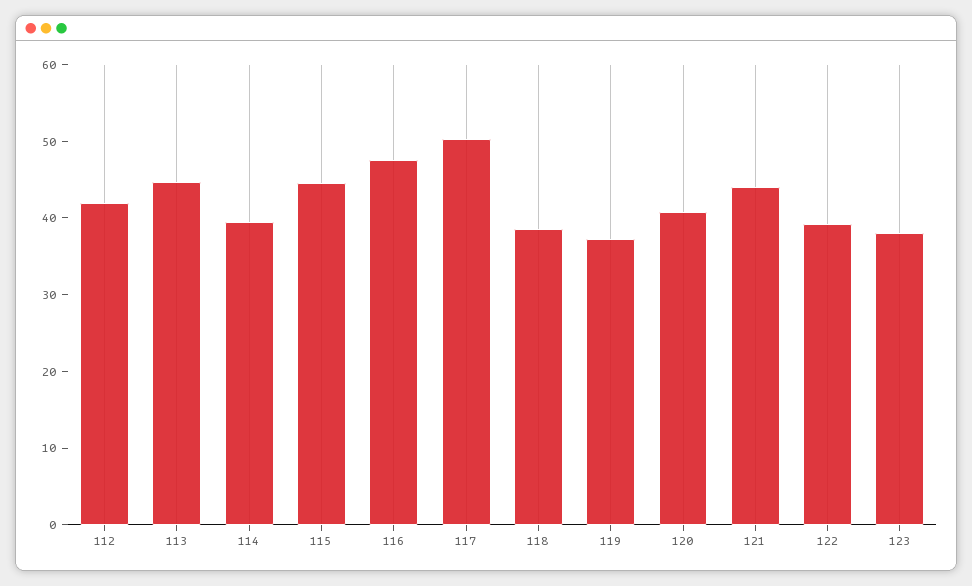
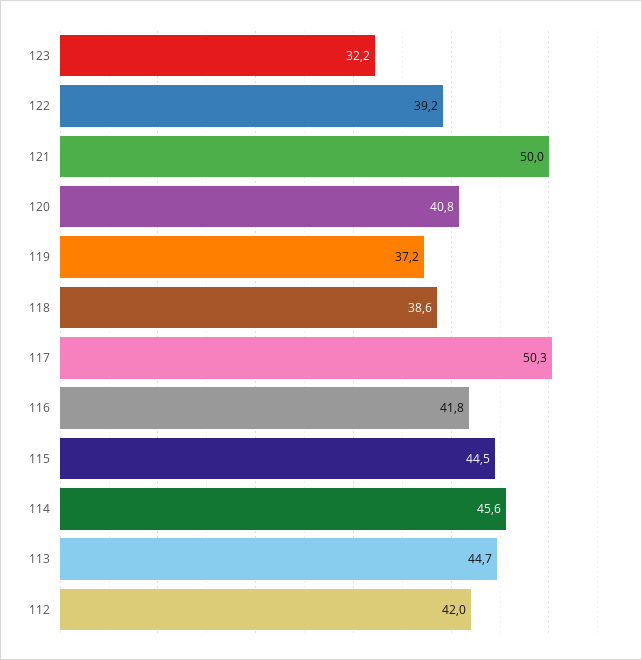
114: 40 -> 45.6
116: 48 -> 41.8
121: 44 -> 50
123: 38 -> 32.2

